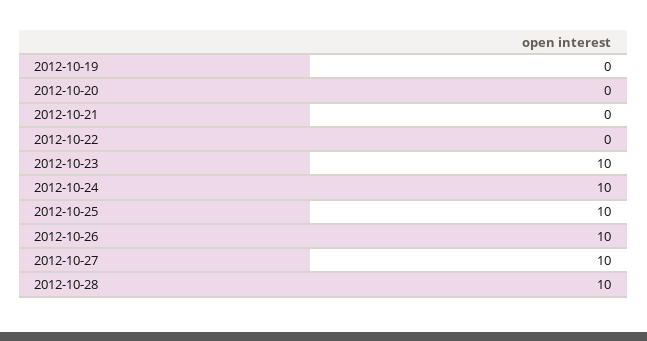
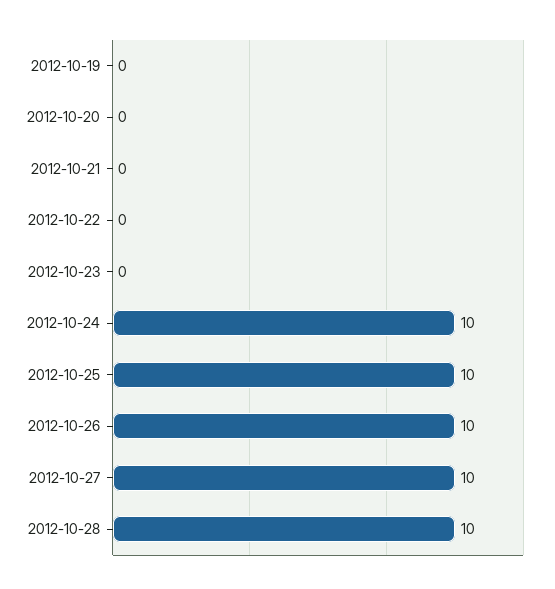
2012-10-23: 10 -> 0

